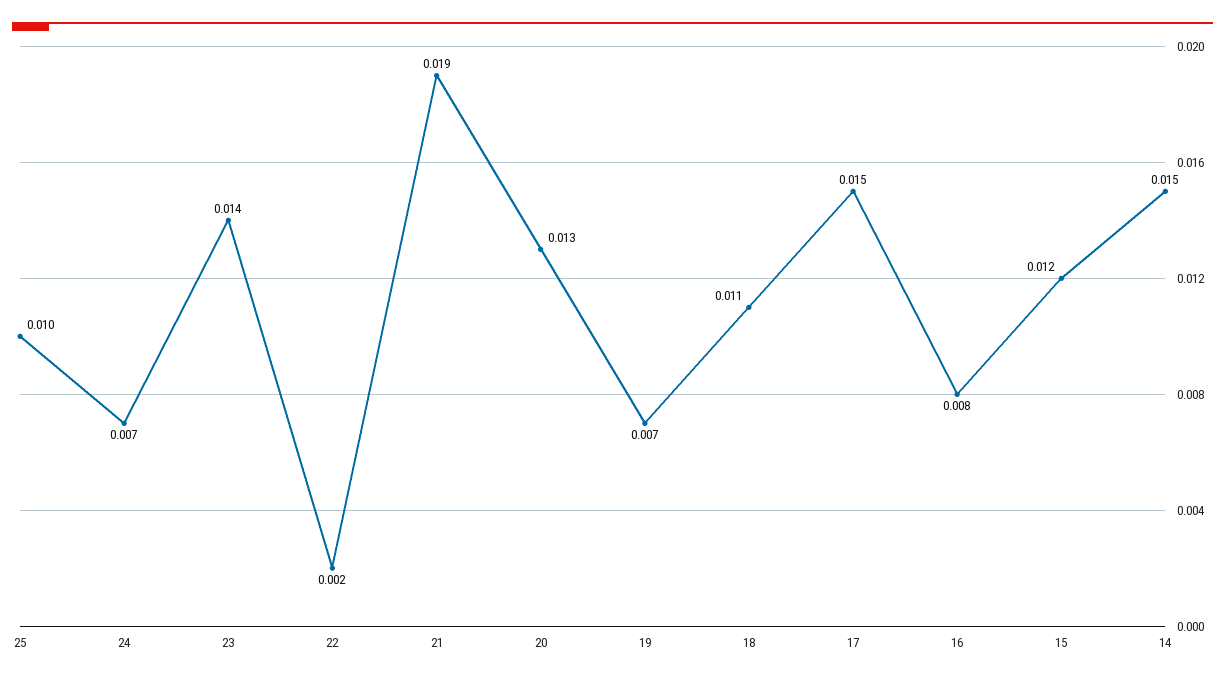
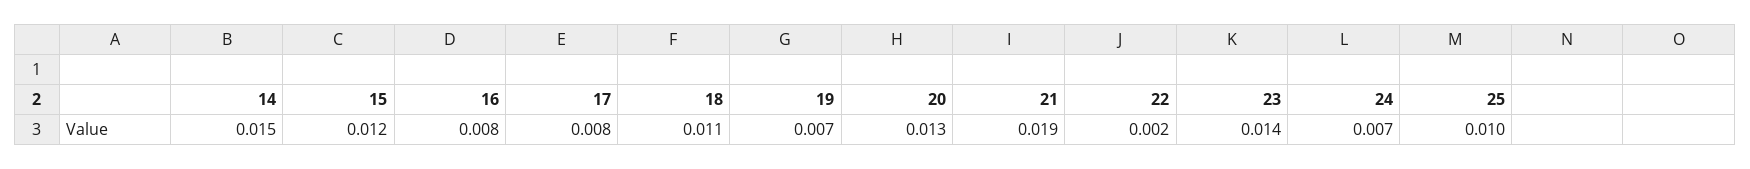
17: 0.015 -> 0.008

